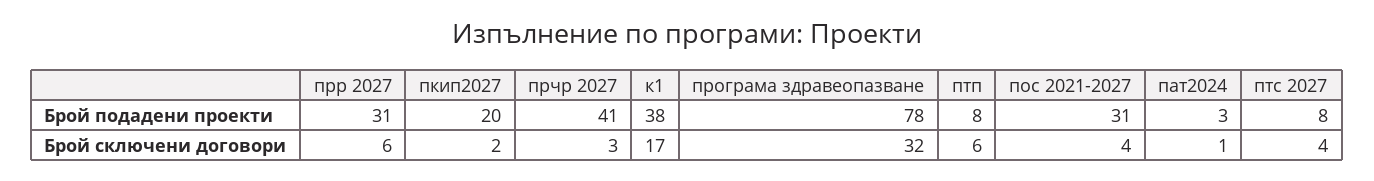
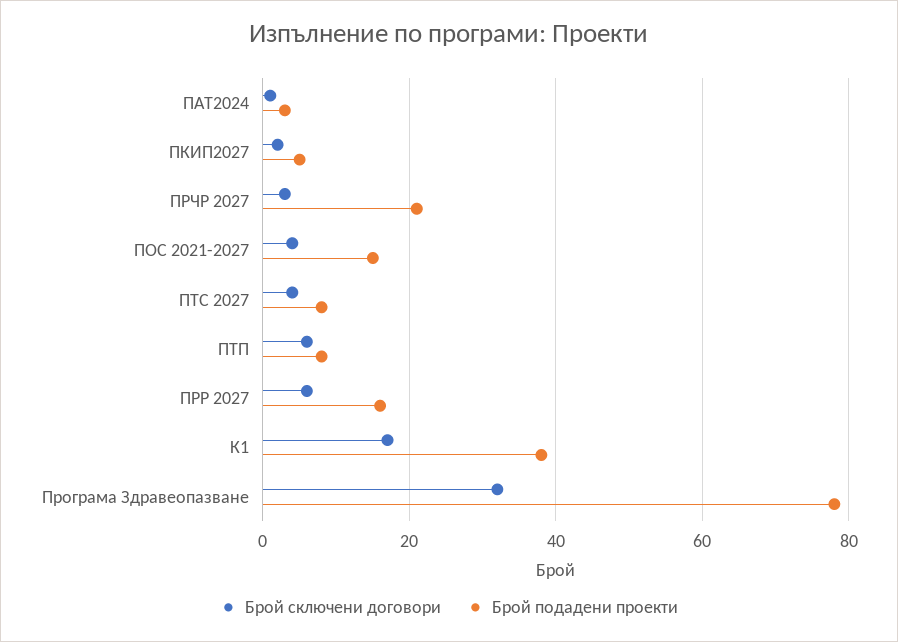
Брой подадени проекти, прр 2027: 31 -> 15
Брой подадени проекти, пкип2027: 20 -> 5
Брой подадени проекти, прчр 2027: 41 -> 20
Брой подадени проекти, пос 2021-2027: 31 -> 15

